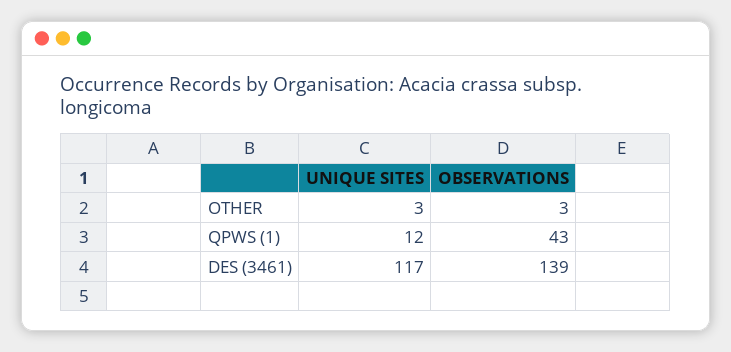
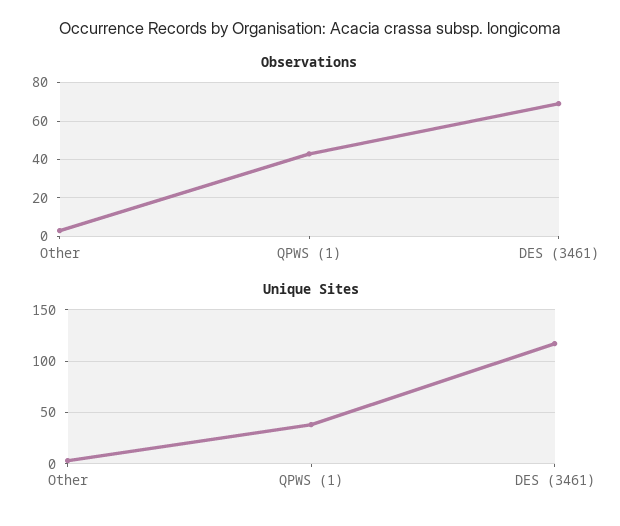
UNIQUE SITES, QPWS (1): 12 -> 40
OBSERVATIONS, DES (3461): 139 -> 70

